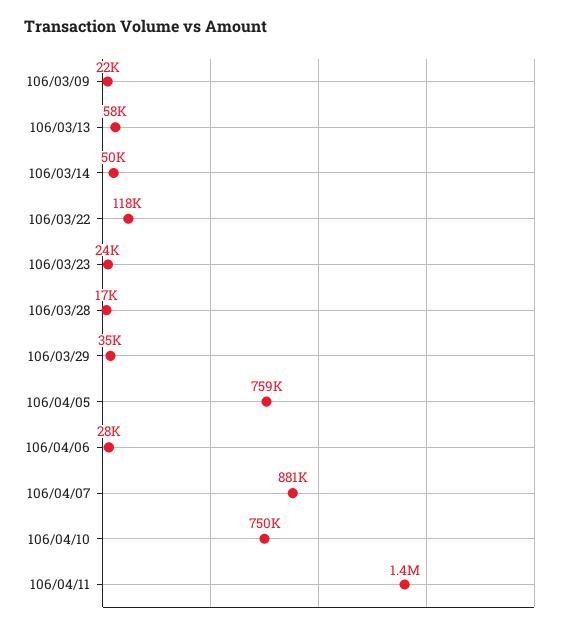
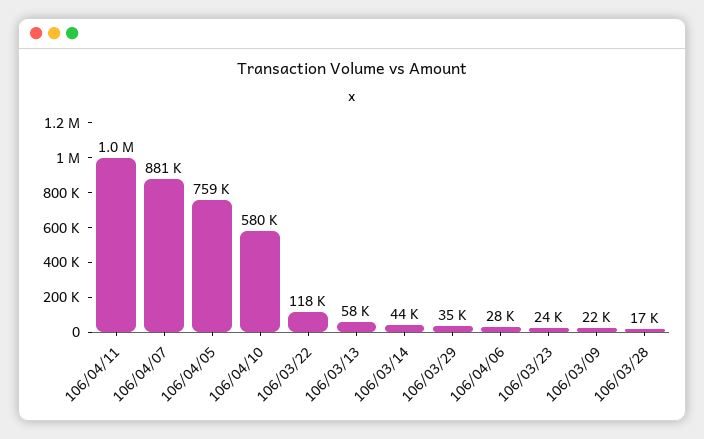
106/03/14: 50000 -> 44000
106/04/10: 750000 -> 580000
106/04/11: 1400000 -> 1000000

